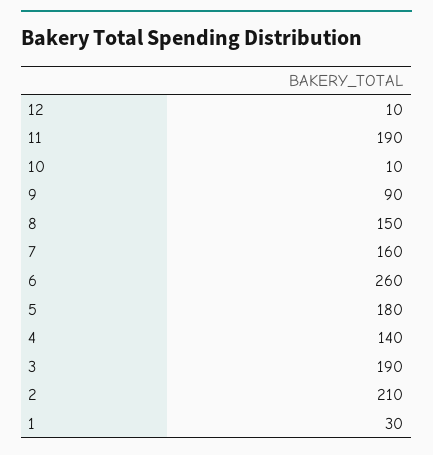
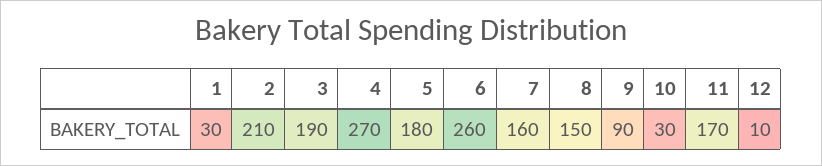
11: 190 -> 170
10: 10 -> 30
4: 140 -> 270

